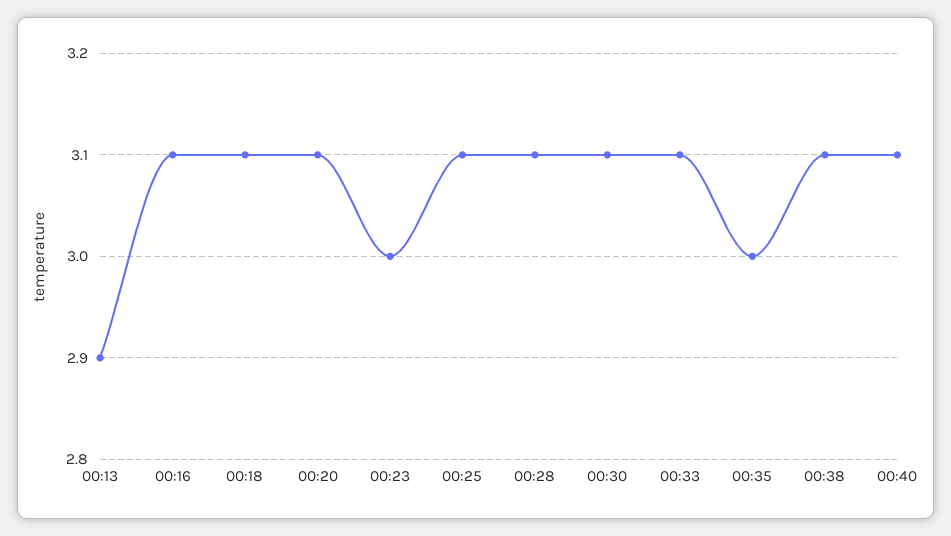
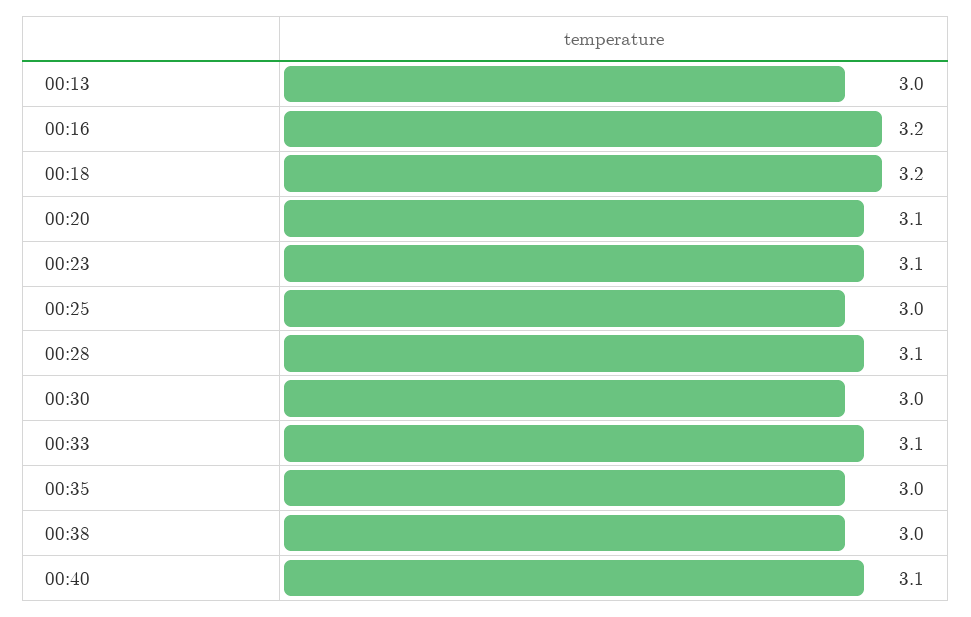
00:13: 2.9 -> 3
00:16: 3.1 -> 3.2
00:18: 3.1 -> 3.2
00:23: 3 -> 3.1
00:25: 3.1 -> 3
00:30: 3.1 -> 3
00:38: 3.1 -> 3

